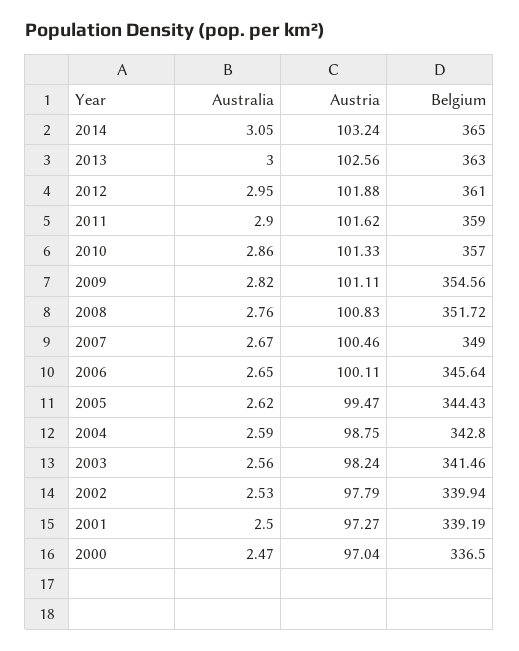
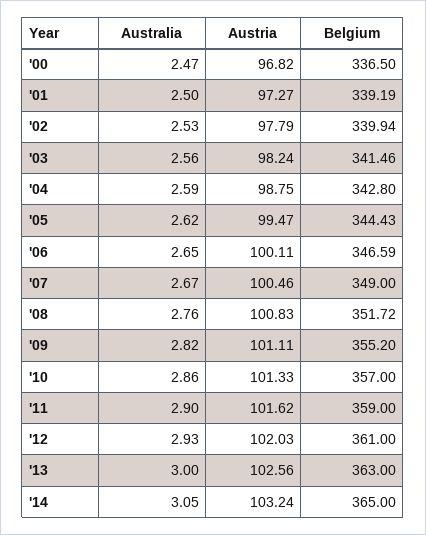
Australia, 2012: 2.95 -> 2.93
Austria, 2012: 101.88 -> 102.03
Belgium, 2009: 354.56 -> 355.2
Belgium, 2006: 345.64 -> 346.59
Austria, 2000: 97.04 -> 96.82

